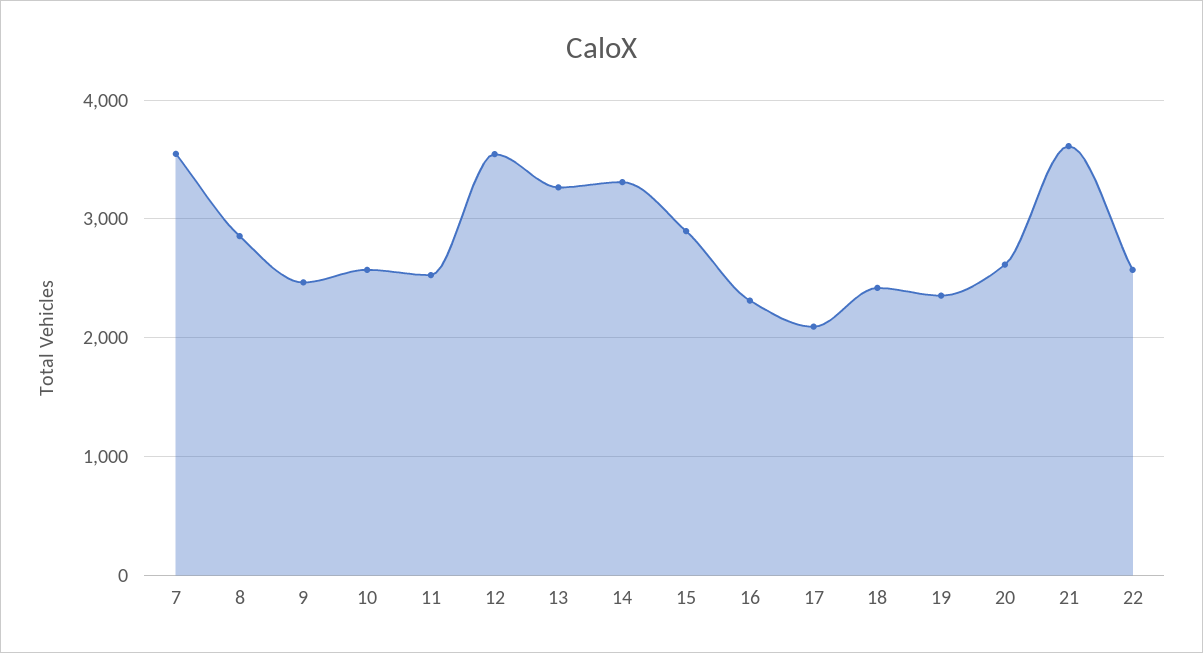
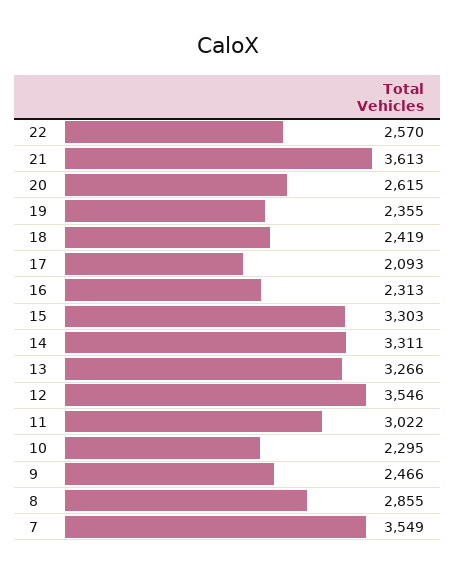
10: 2600 -> 2295
11: 2500 -> 3022
15: 2900 -> 3303

